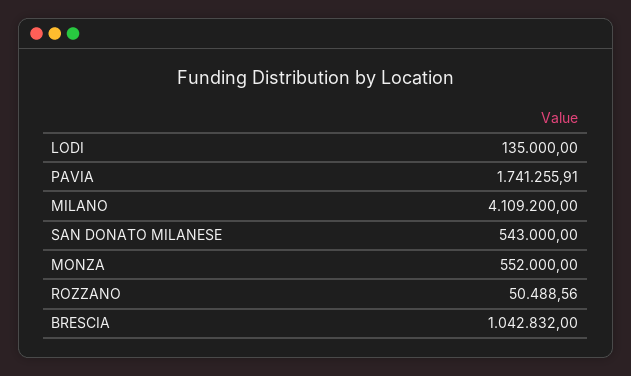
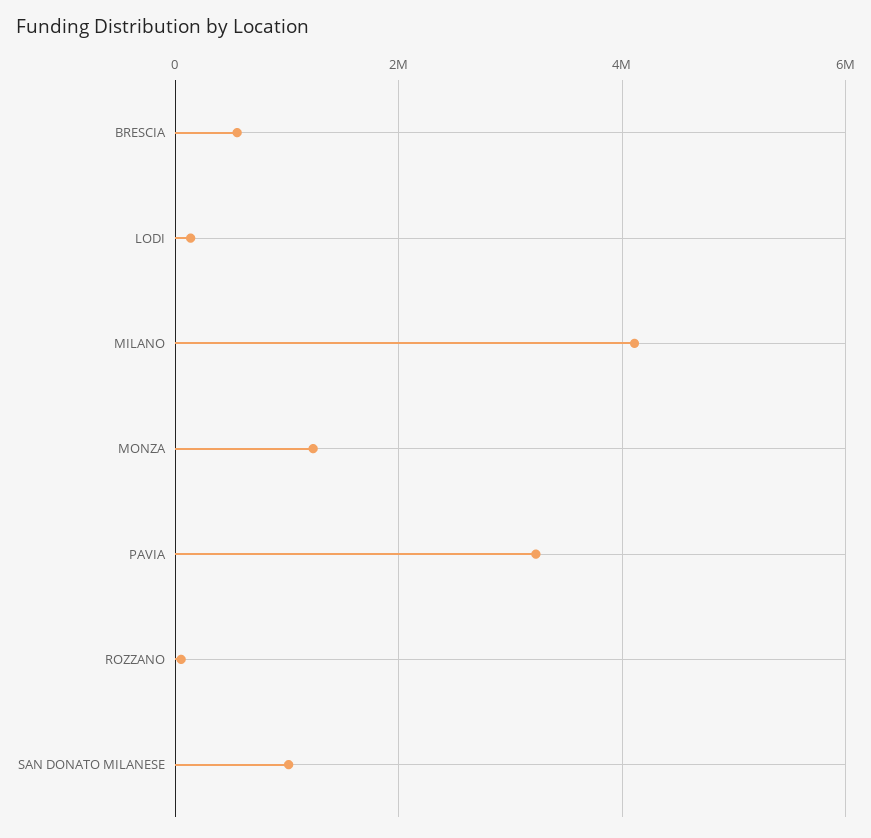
PAVIA: 1741255.91 -> 3200000
SAN DONATO MILANESE: 543000 -> 1000000
MONZA: 552000 -> 1200000
BRESCIA: 1042832 -> 600000

